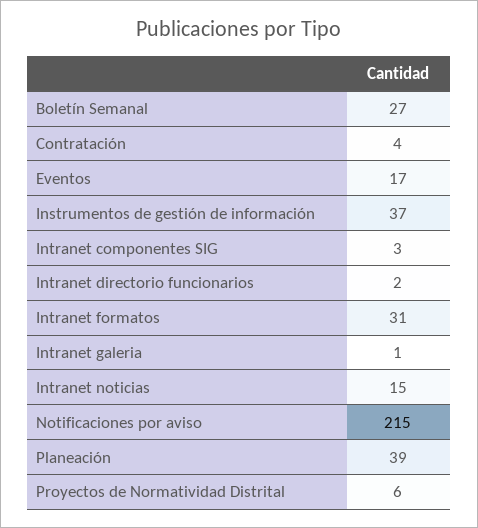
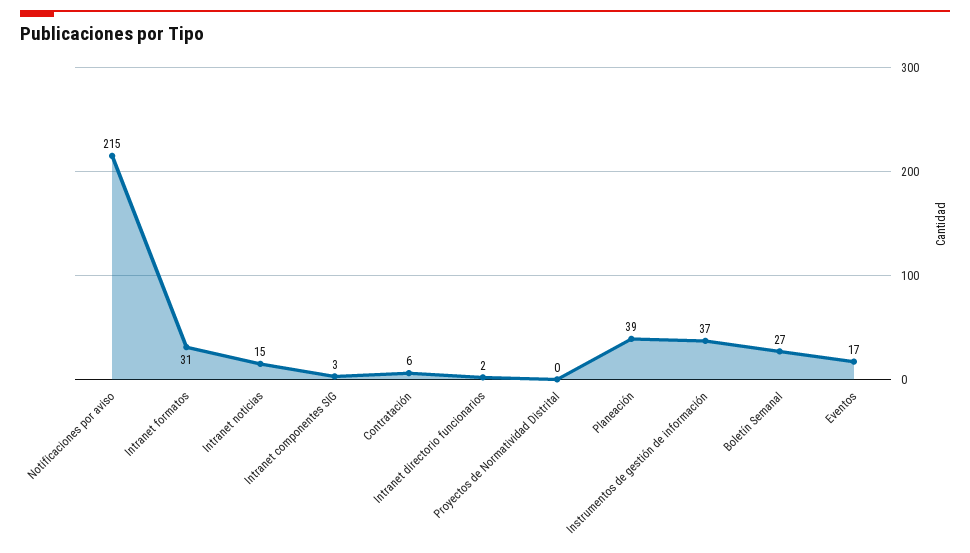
Contratación: 4 -> 6
Intranet galeria: 1 -> none
Proyectos de Normatividad Distrital: 6 -> 0

